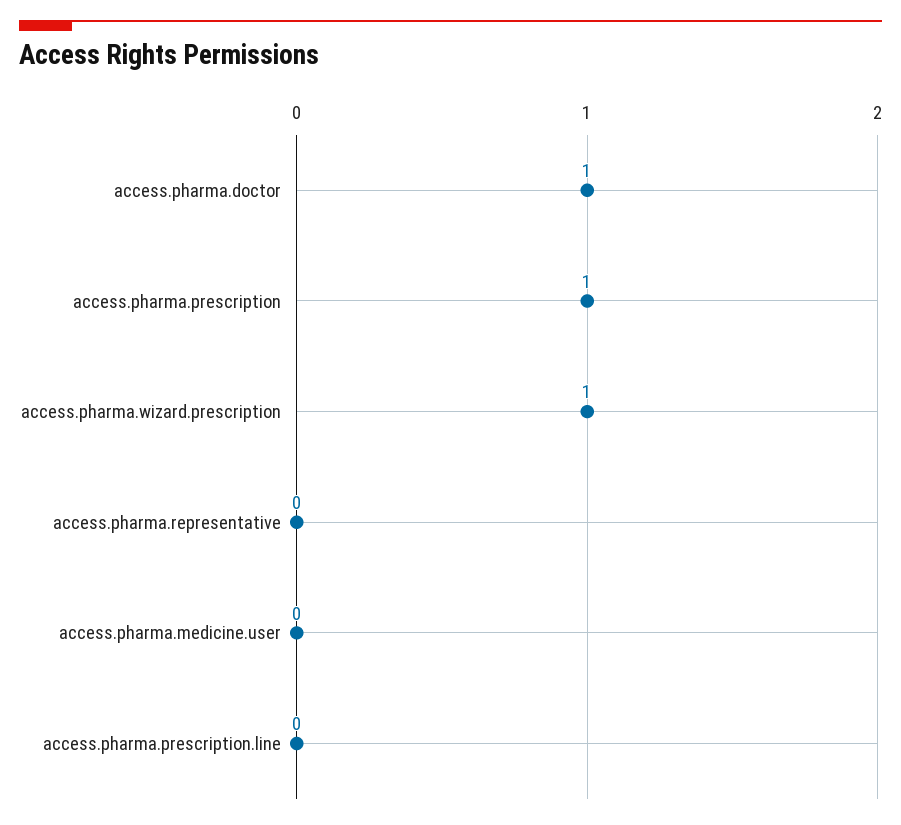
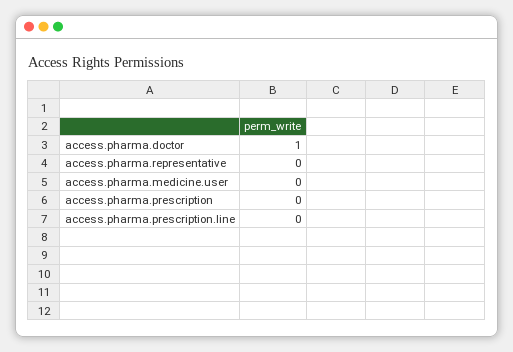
access.pharma.prescription: 1 -> 0
access.pharma.wizard.prescription: 1 -> none

